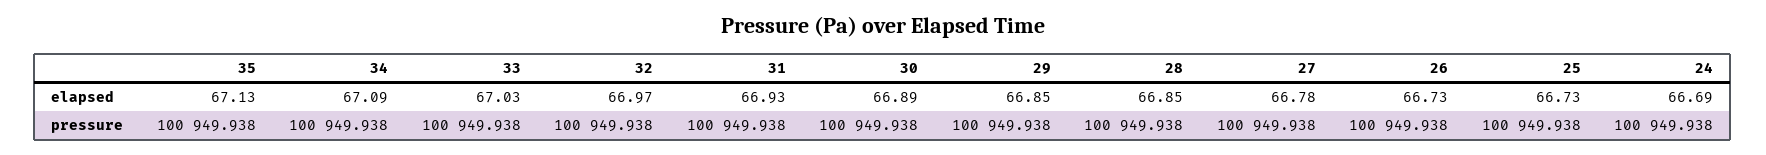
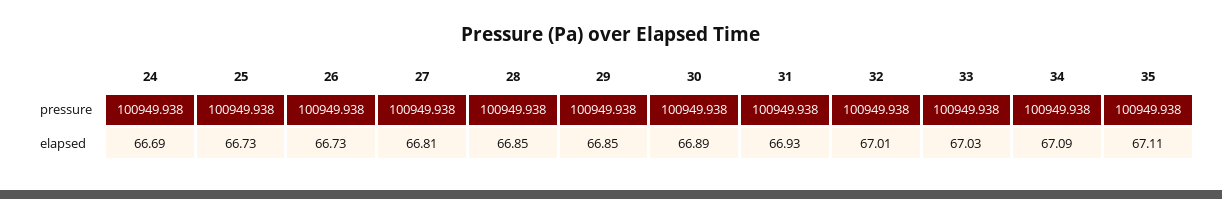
35, elapsed: 67.13 -> 67.11
32, elapsed: 66.97 -> 67.01
27, elapsed: 66.78 -> 66.81

